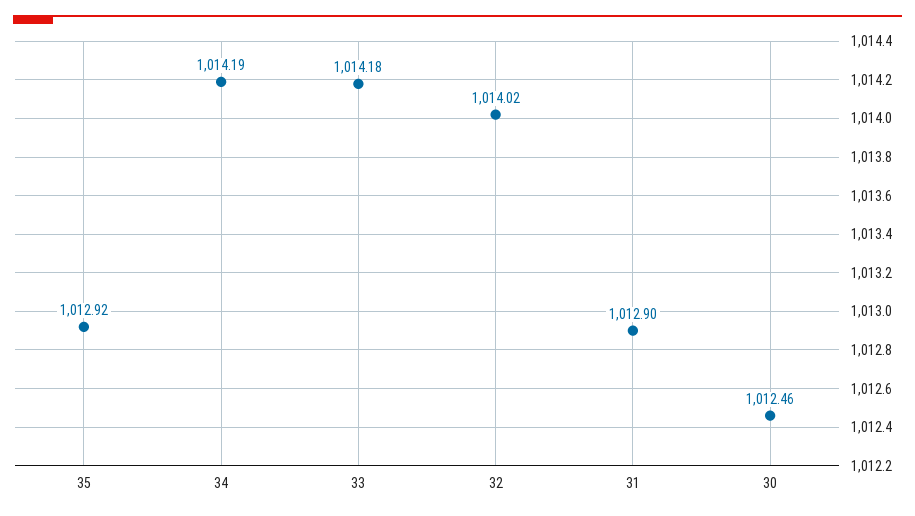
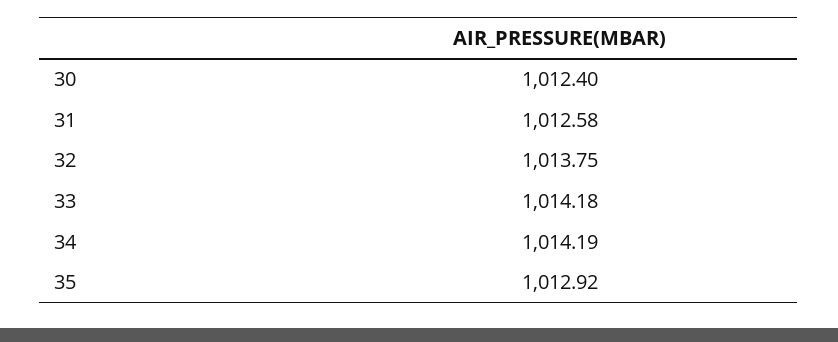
32: 1014.02 -> 1013.75
31: 1012.9 -> 1012.58
30: 1012.46 -> 1012.4

